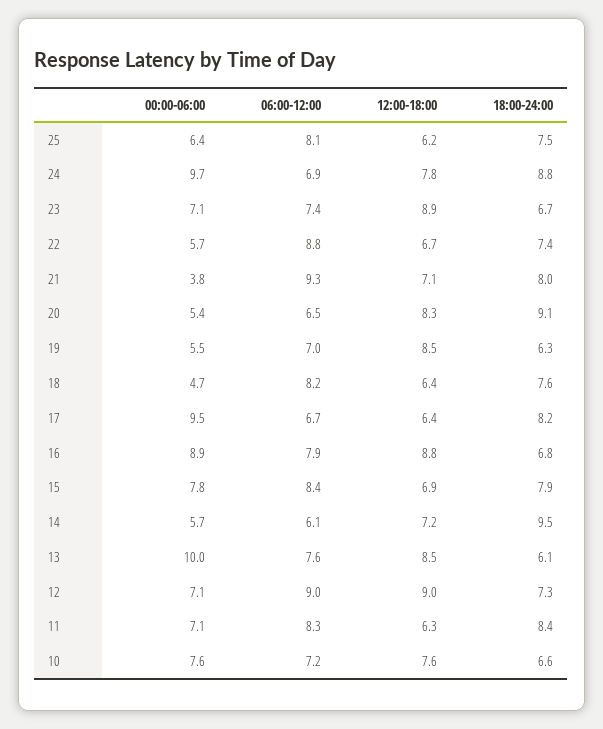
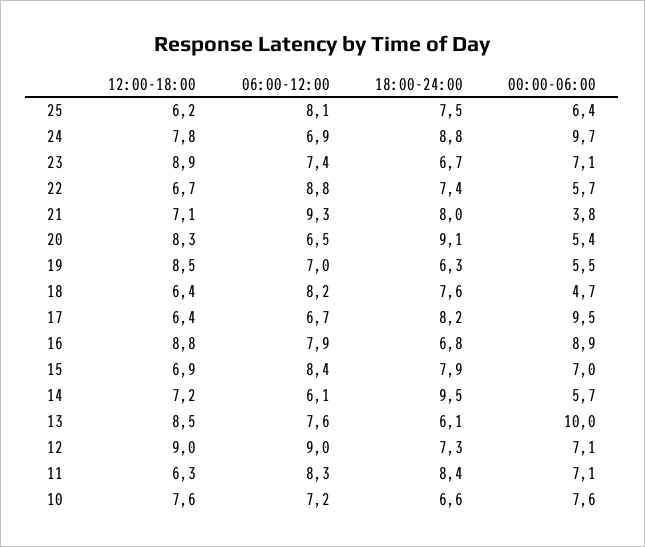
00:00-06:00, 15: 7.8 -> 7

